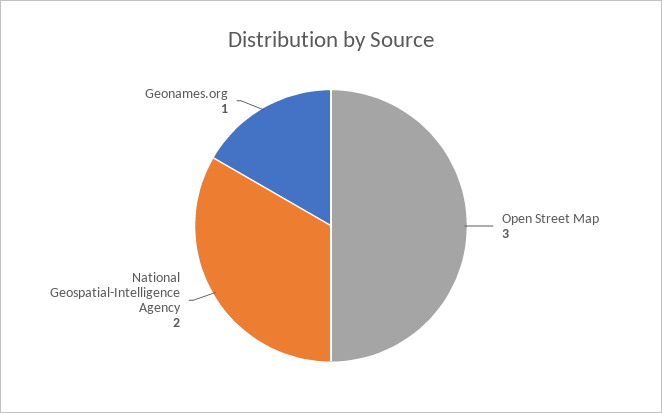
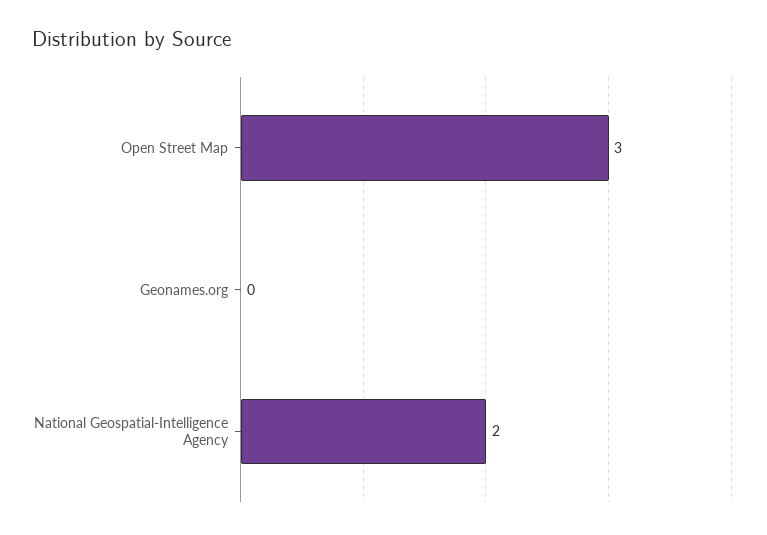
Geonames.org: 1 -> 0

